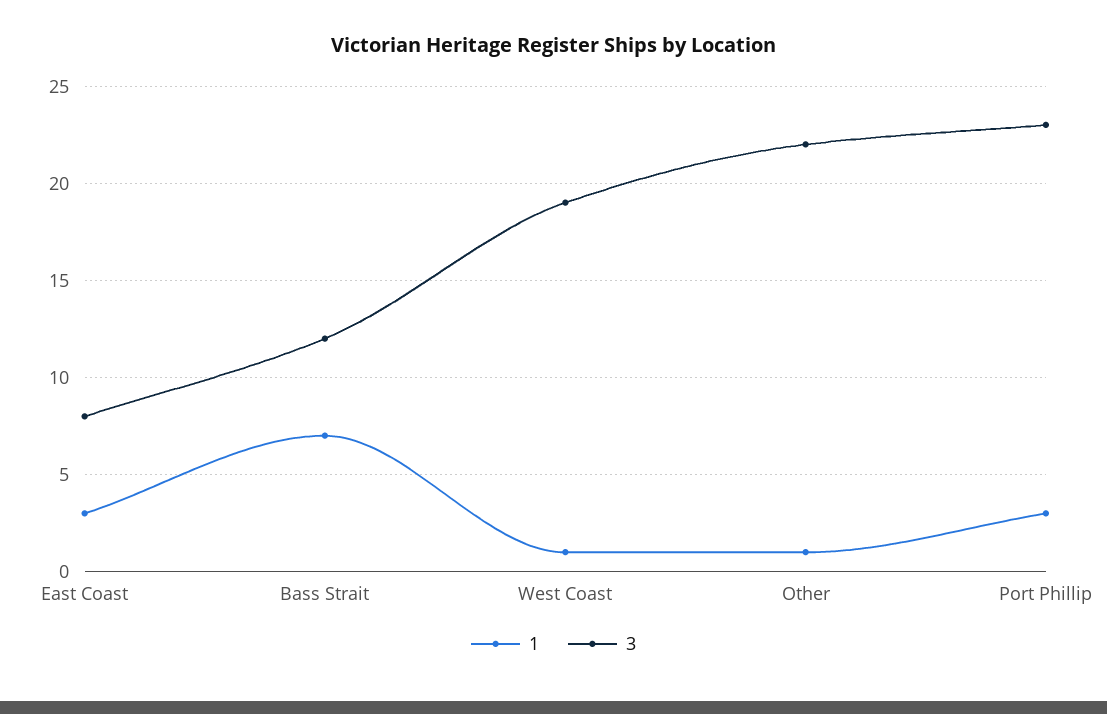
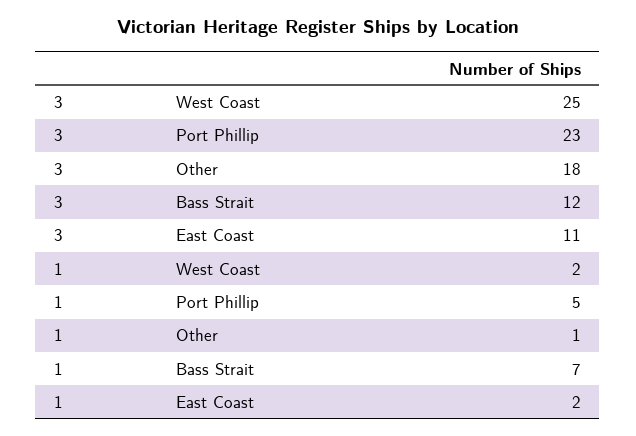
1, East Coast: 3 -> 2
3, East Coast: 8 -> 11
1, West Coast: 1 -> 2
3, West Coast: 19 -> 25
3, Other: 22 -> 18
1, Port Phillip: 3 -> 5

